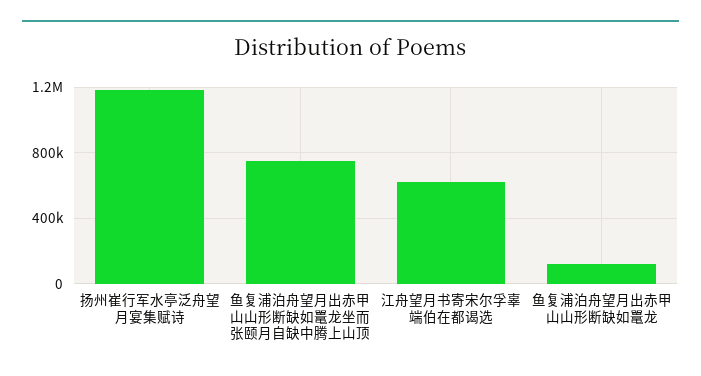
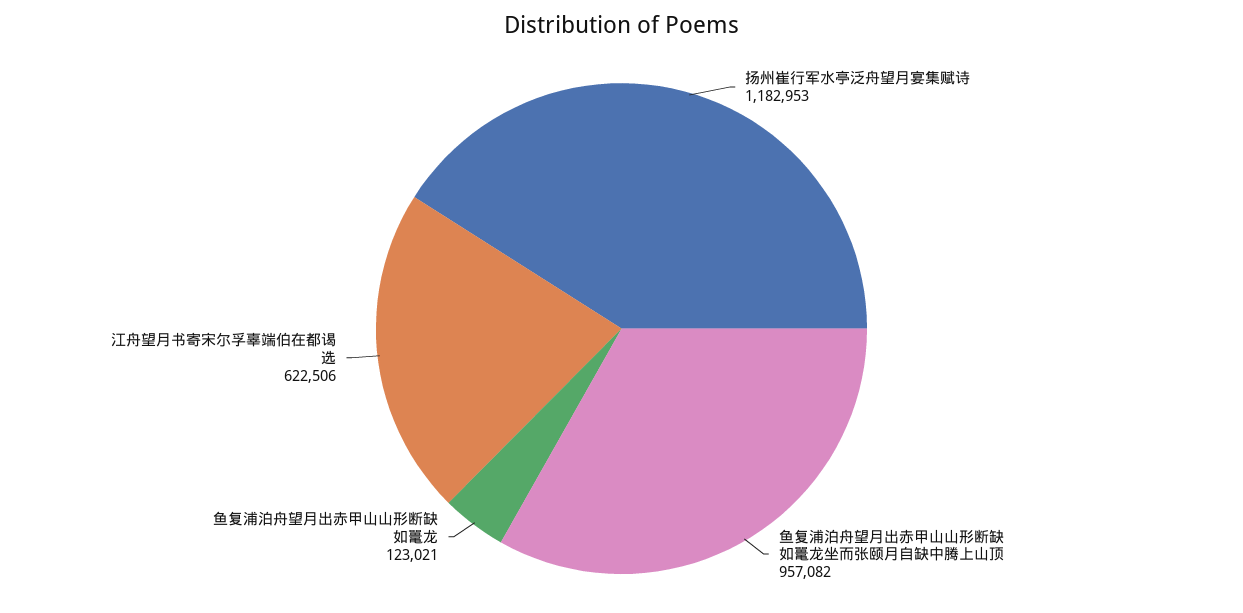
鱼复浦泊舟望月出赤甲山山形断缺如鼍龙坐而张颐月自缺中腾上山顶: 750000 -> 957082

